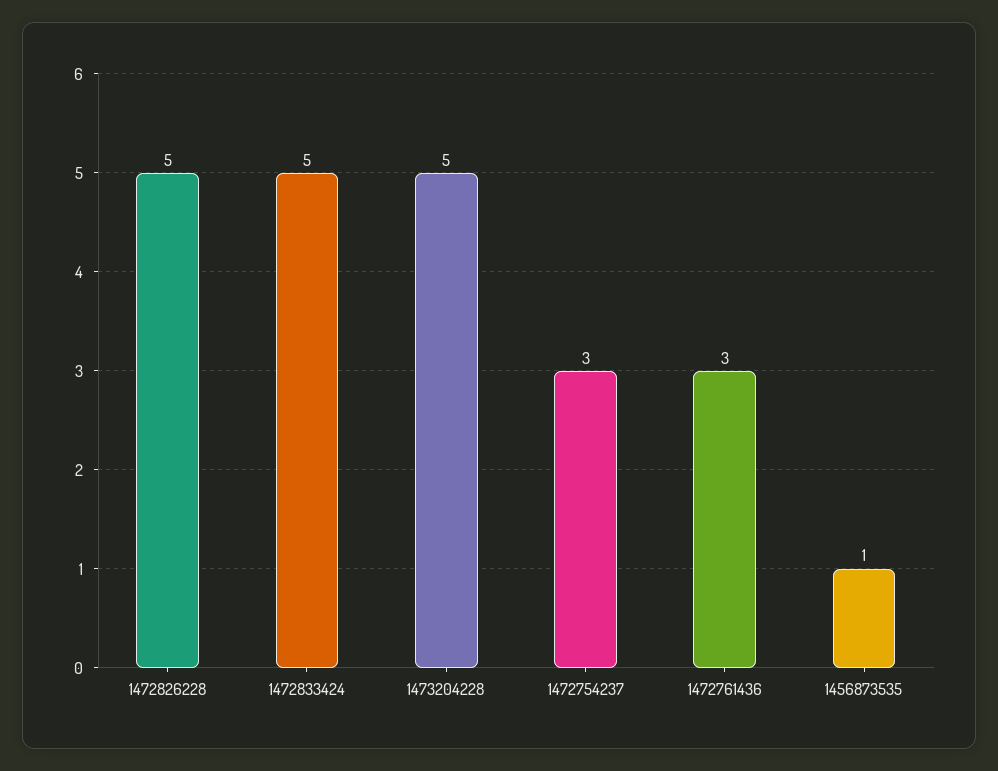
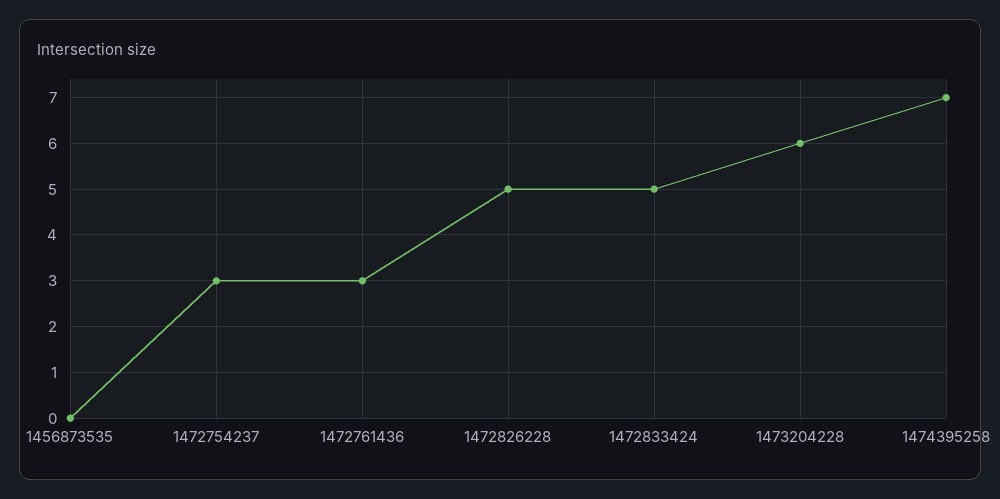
1473204228: 5 -> 6
1456873535: 1 -> 0
1474395258: none -> 7

